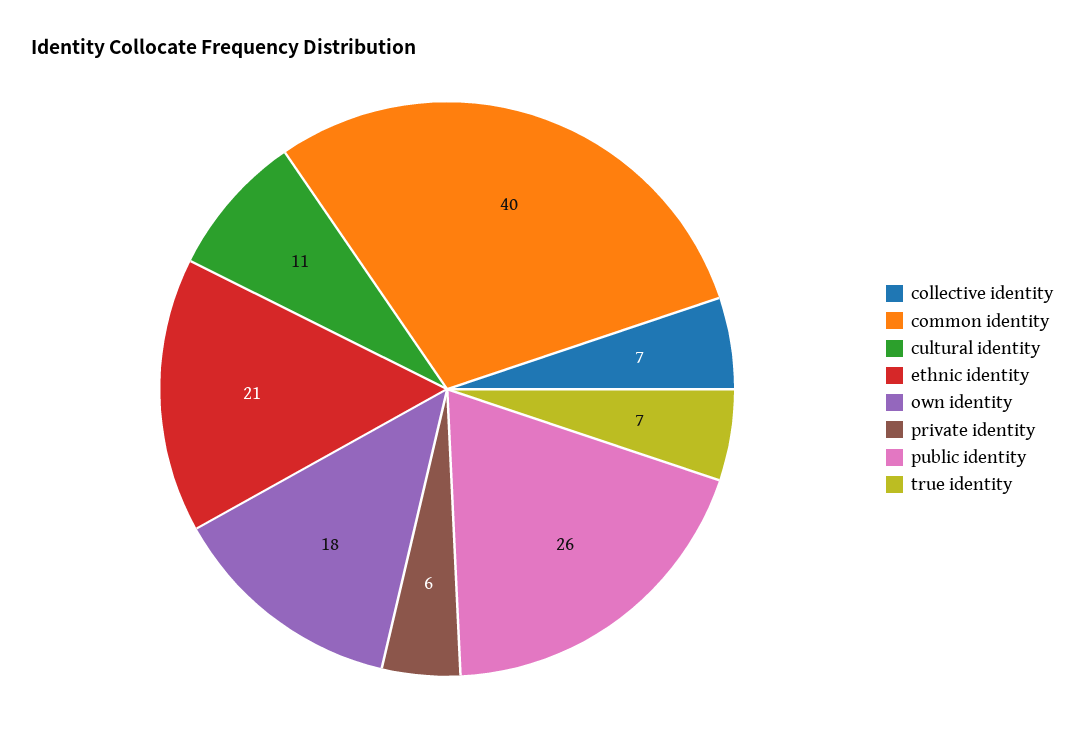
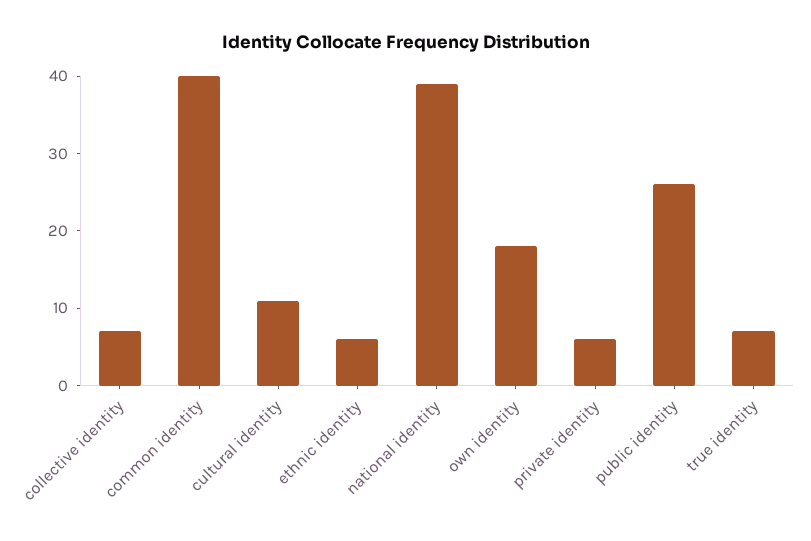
ethnic identity: 21 -> 5
national identity: none -> 40

